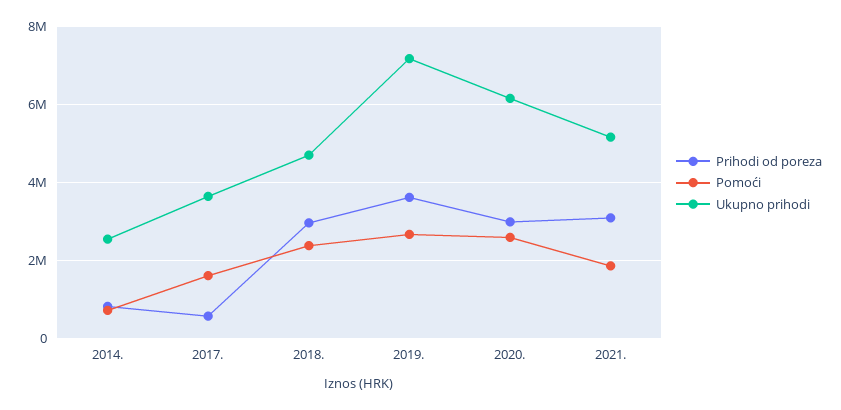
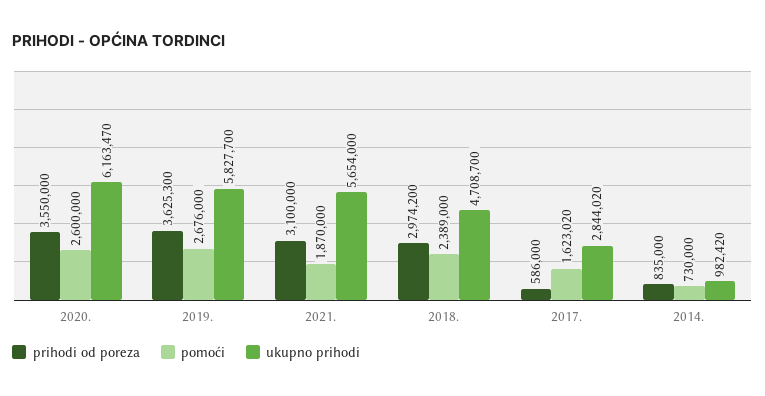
Ukupno prihodi, 2014.: 2600000 -> 982420
Ukupno prihodi, 2017.: 3600000 -> 2844020
Ukupno prihodi, 2019.: 7200000 -> 5827700
Prihodi od poreza, 2020.: 3000000 -> 3550000
Ukupno prihodi, 2021.: 5200000 -> 5654000

